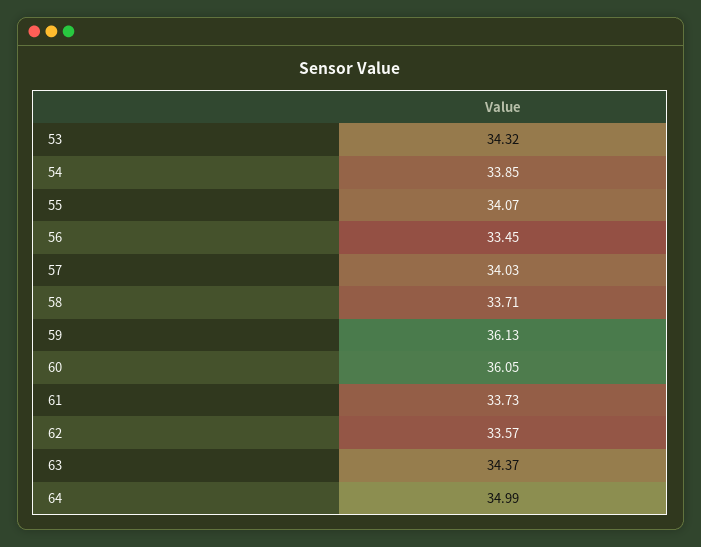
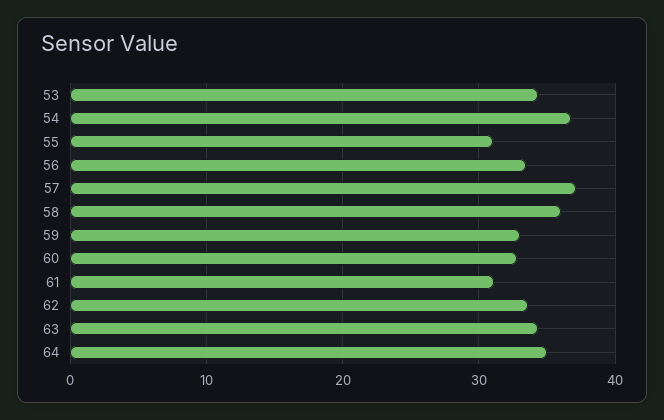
54: 33.85 -> 37
55: 34.07 -> 31
57: 34.03 -> 37
58: 33.71 -> 36
59: 36.13 -> 33
60: 36.05 -> 33
61: 33.73 -> 31

